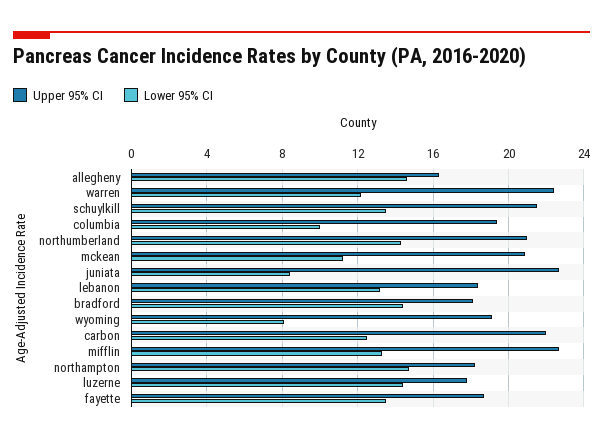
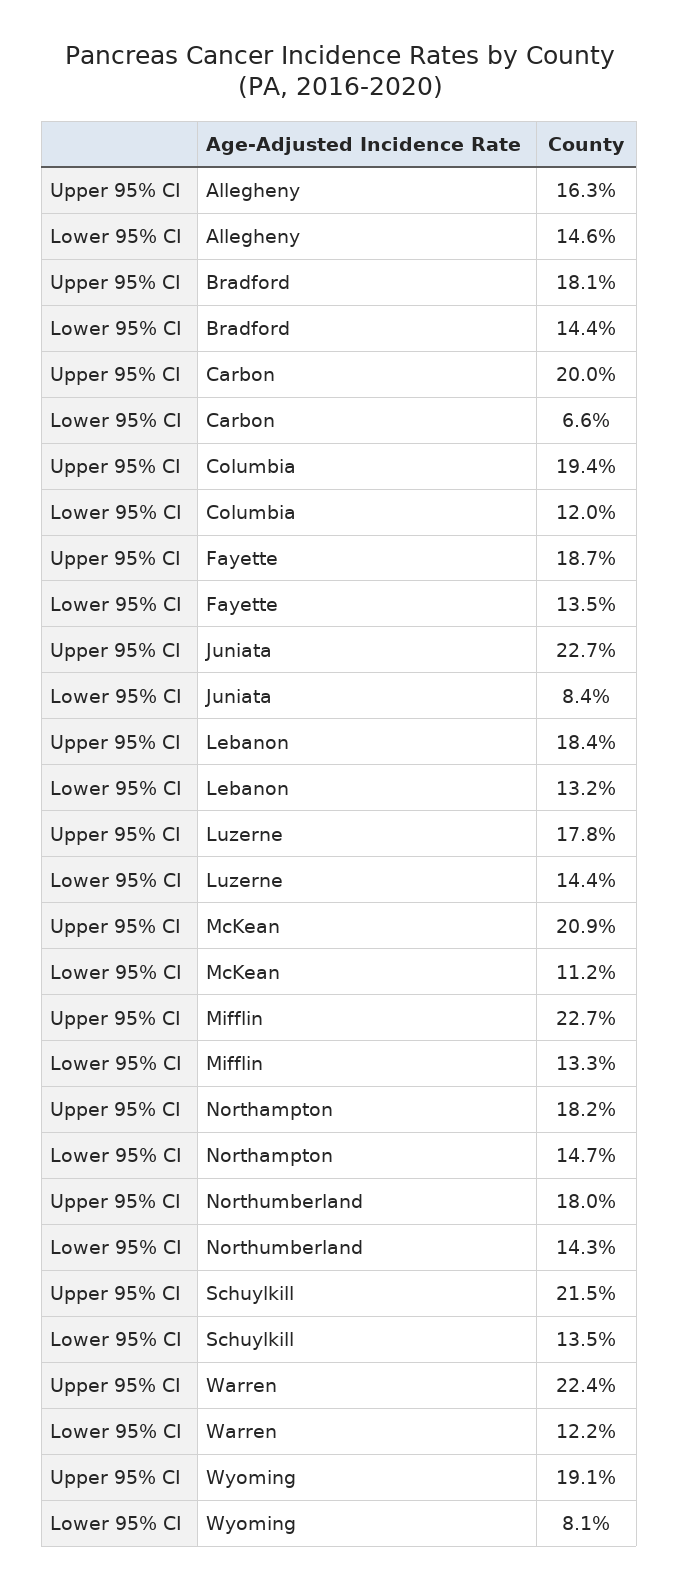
Lower 95% CI, columbia: 10 -> 12
Upper 95% CI, northumberland: 21 -> 18
Upper 95% CI, carbon: 22 -> 20
Lower 95% CI, carbon: 12.5 -> 6.6

